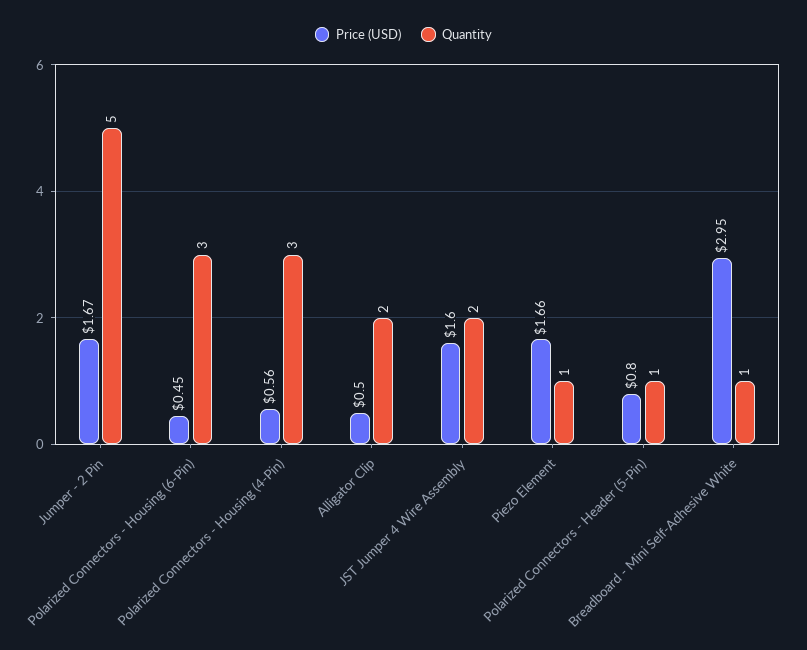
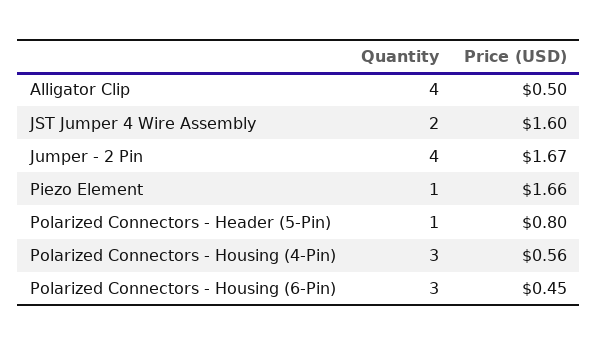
Quantity, Jumper - 2 Pin: 5 -> 4
Quantity, Alligator Clip: 2 -> 4
Price (USD), Breadboard - Mini Self-Adhesive White: 2.95 -> none
Quantity, Breadboard - Mini Self-Adhesive White: 1 -> none

